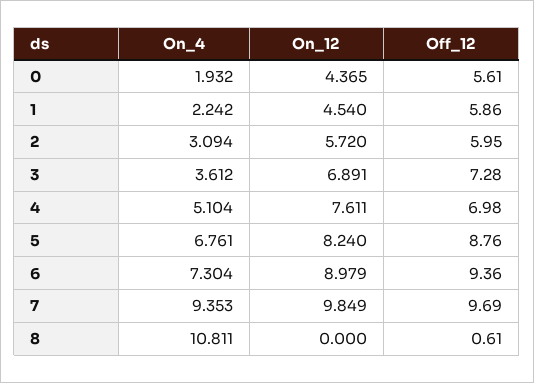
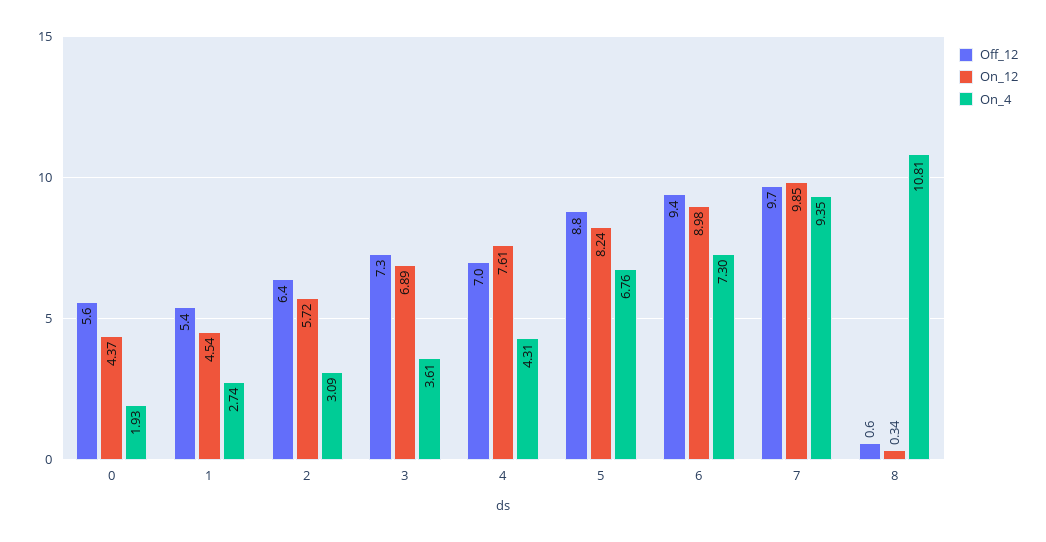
On_4, 1: 2.242 -> 2.74
Off_12, 1: 5.86 -> 5.4
Off_12, 2: 5.95 -> 6.4
On_4, 4: 5.104 -> 4.31
On_12, 8: 0 -> 0.34

